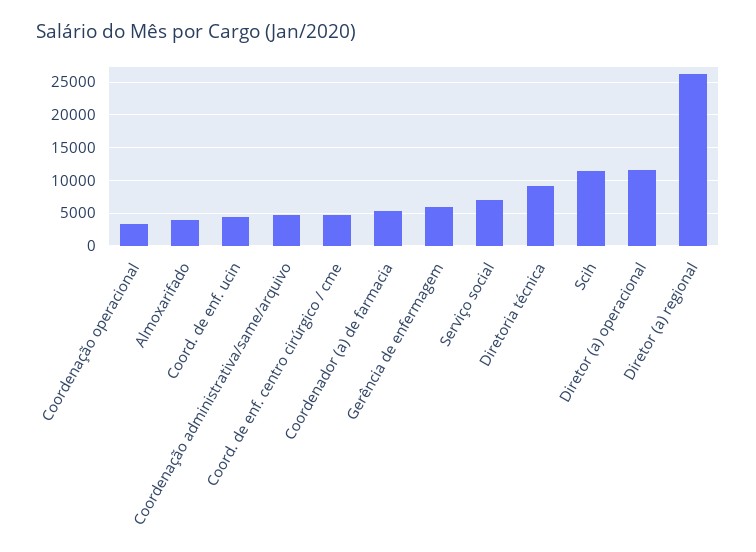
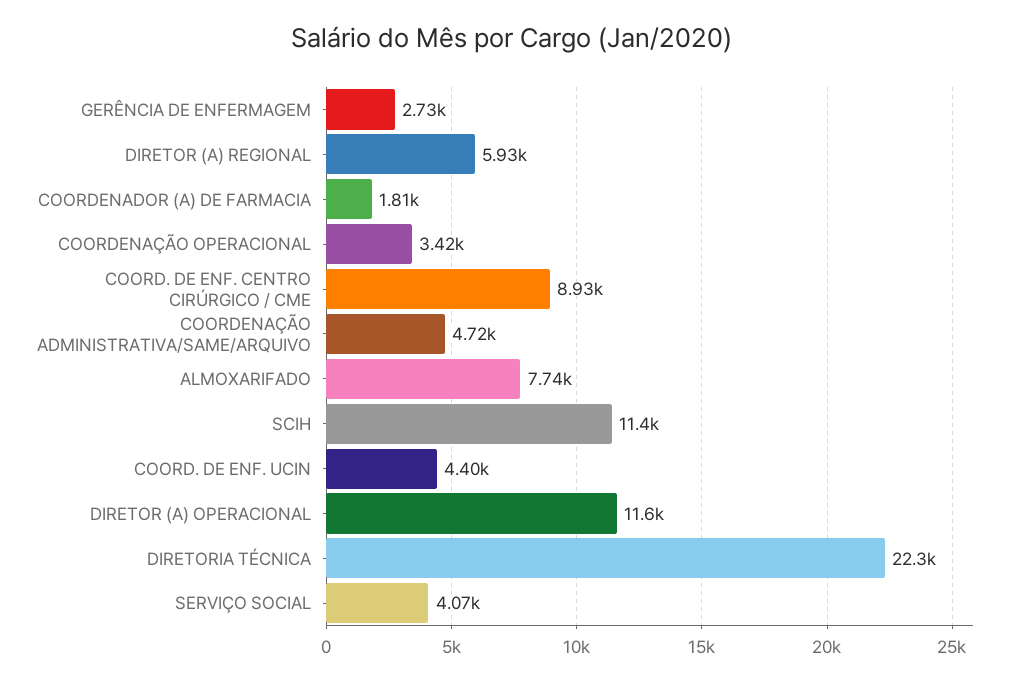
Almoxarifado: 4000 -> 7740
Coord. de enf. centro cirúrgico / cme: 5000 -> 8930
Coordenador (a) de farmacia: 5000 -> 1810
Gerência de enfermagem: 6000 -> 2730
Serviço social: 7000 -> 4070
Diretoria técnica: 9000 -> 22300
Diretor (a) regional: 26000 -> 5930

